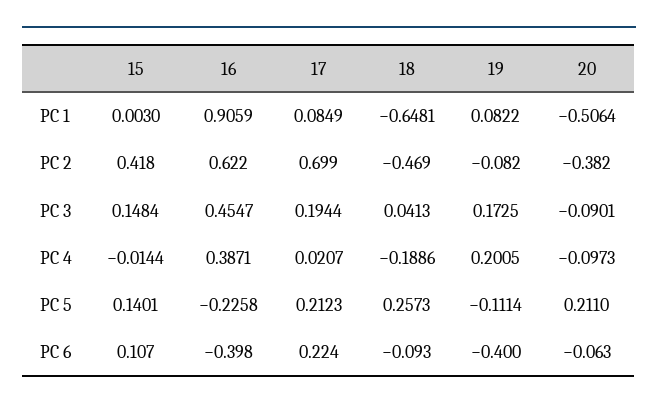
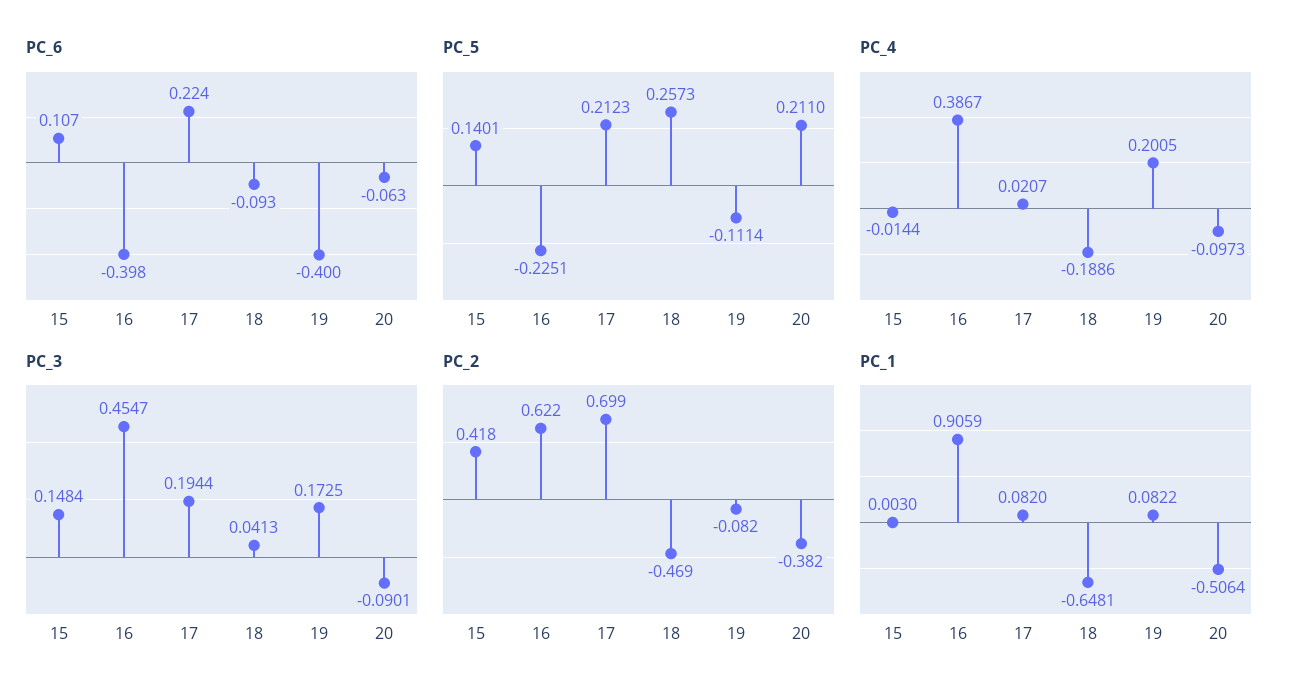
PC 1, 17: 0.0849 -> 0.082
PC 4, 16: 0.3871 -> 0.3867
PC 5, 16: -0.2258 -> -0.2251

